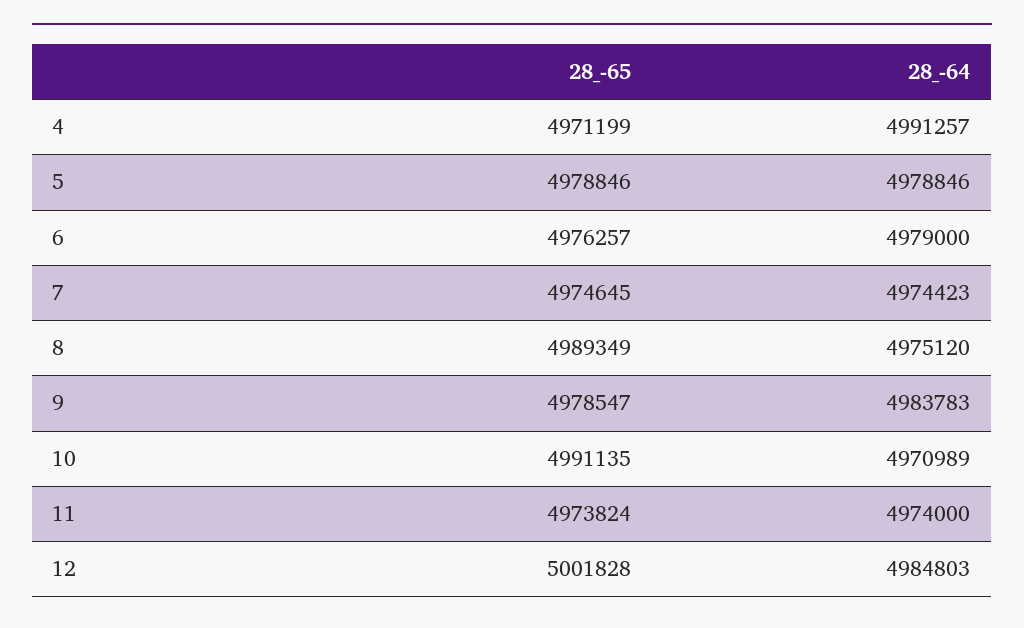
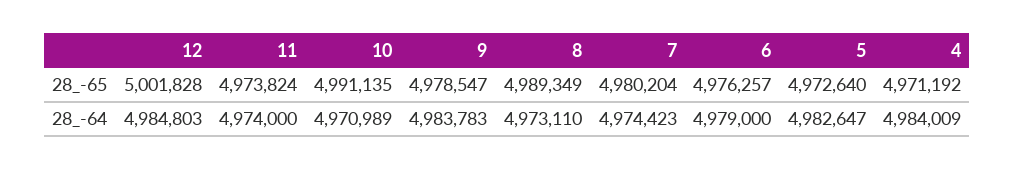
28_-65, 4: 4971199 -> 4971192
28_-64, 4: 4991257 -> 4984009
28_-65, 5: 4978846 -> 4972640
28_-64, 5: 4978846 -> 4982647
28_-65, 7: 4974645 -> 4980204
28_-64, 8: 4975120 -> 4973110

